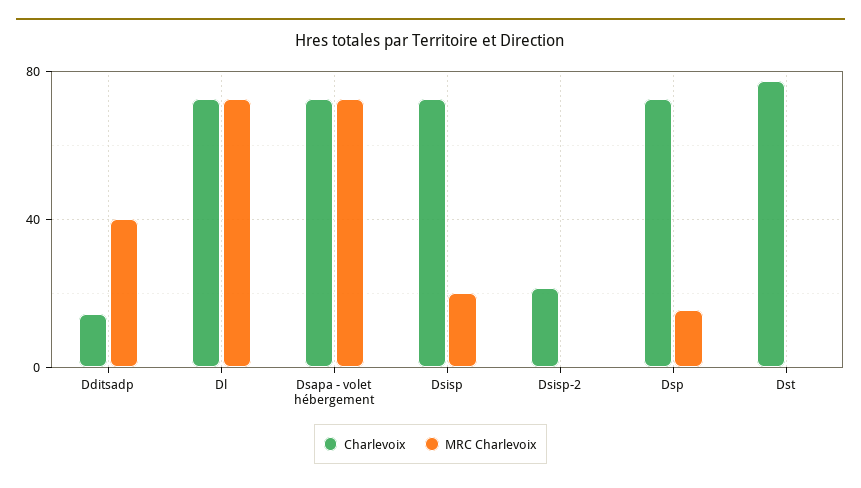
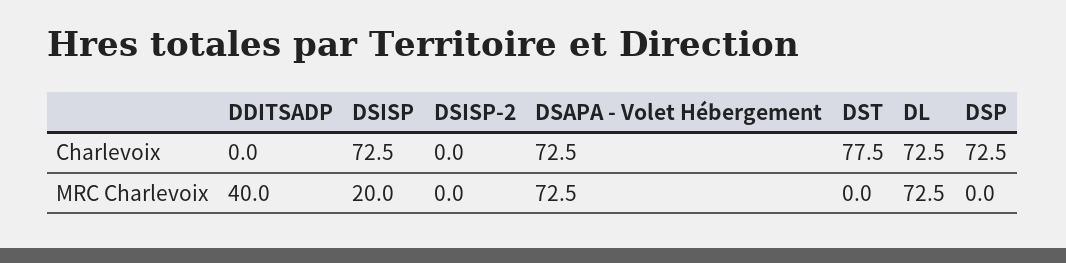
Charlevoix, Dditsadp: 15 -> 0
Charlevoix, Dsisp-2: 20 -> 0
MRC Charlevoix, Dsp: 15 -> 0

